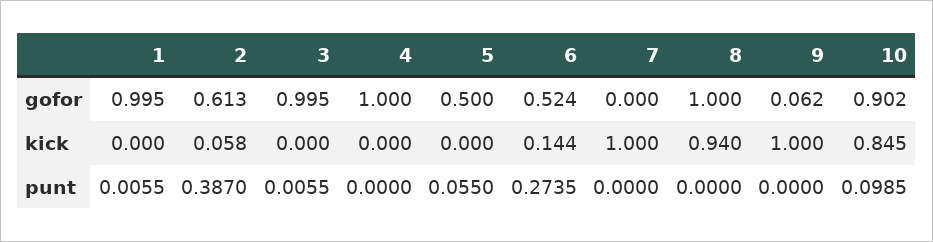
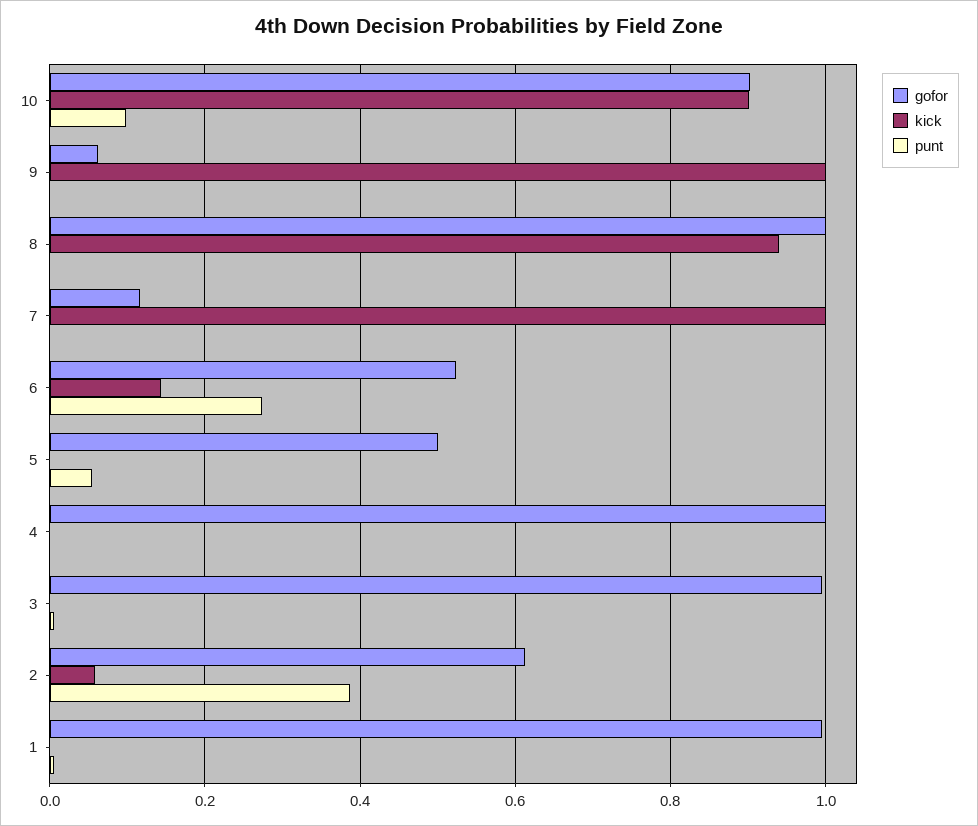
gofor, 7: 0 -> 0.12
kick, 10: 0.845 -> 0.9

